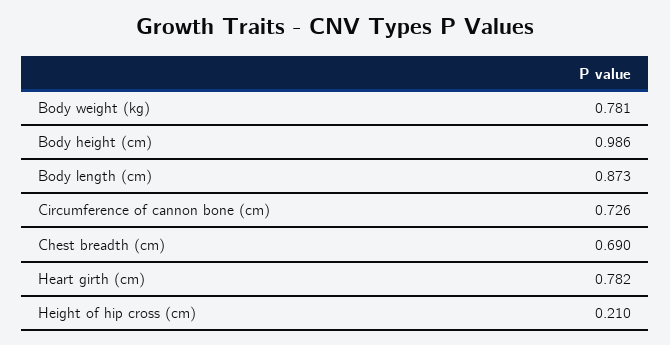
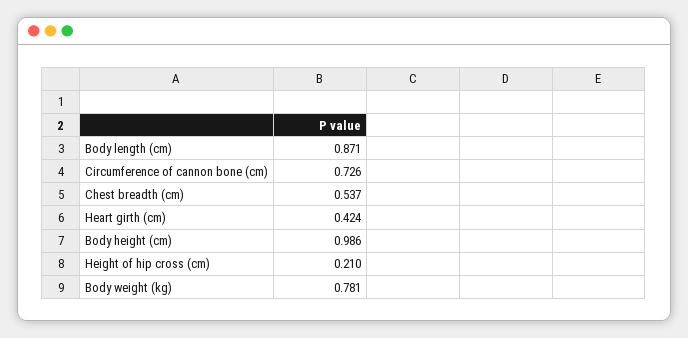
Body length (cm): 0.873 -> 0.871
Chest breadth (cm): 0.69 -> 0.537
Heart girth (cm): 0.782 -> 0.424

